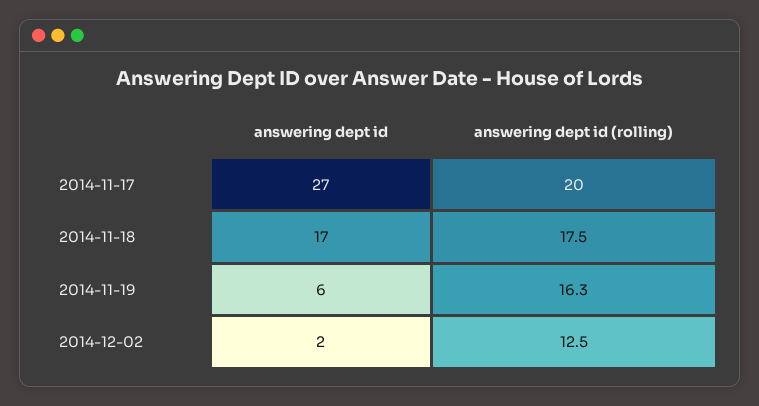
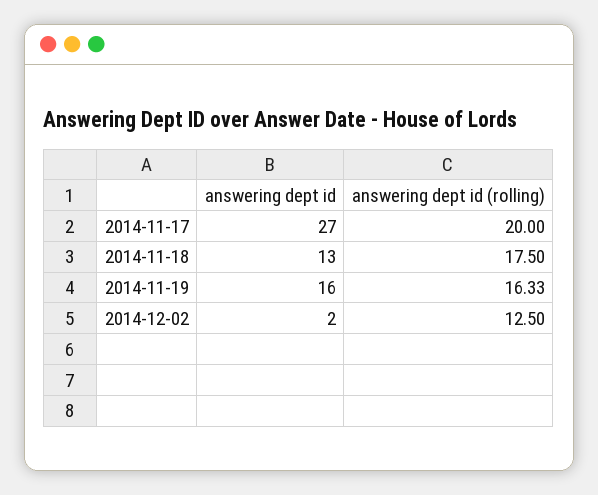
answering dept id, 2014-11-18: 17 -> 13
answering dept id, 2014-11-19: 6 -> 16

